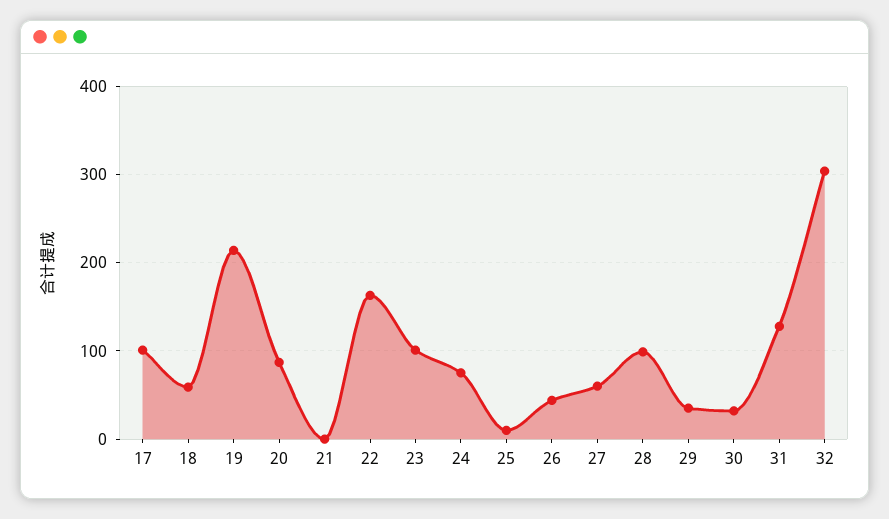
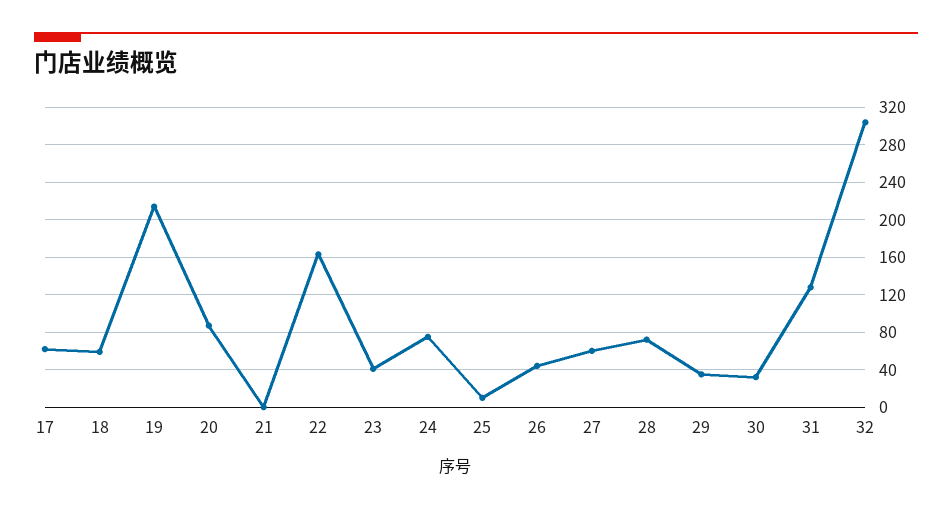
17: 100 -> 60
23: 100 -> 40
28: 100 -> 70

